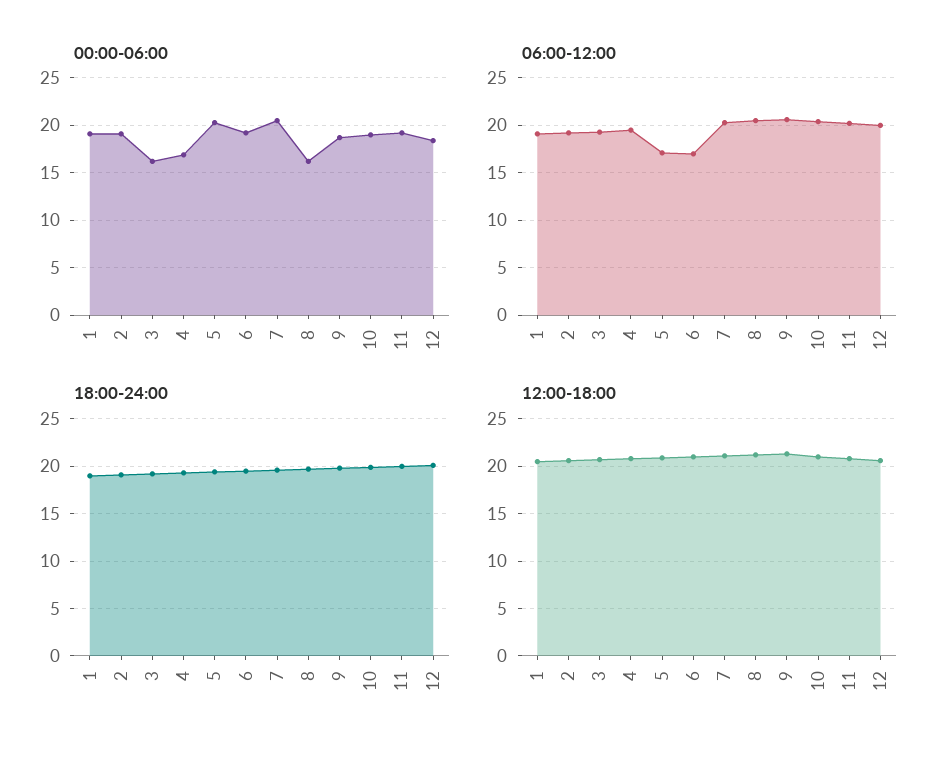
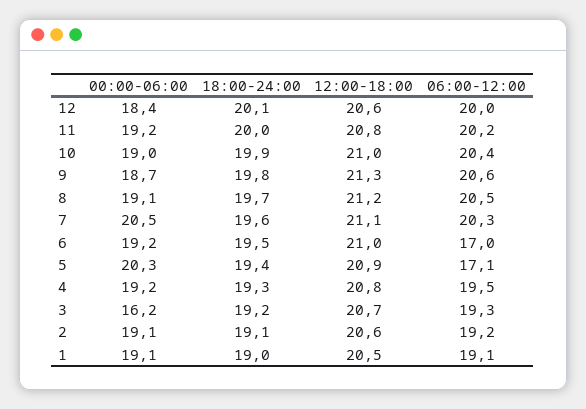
00:00-06:00, 4: 17 -> 19.2
00:00-06:00, 8: 16 -> 19.1

